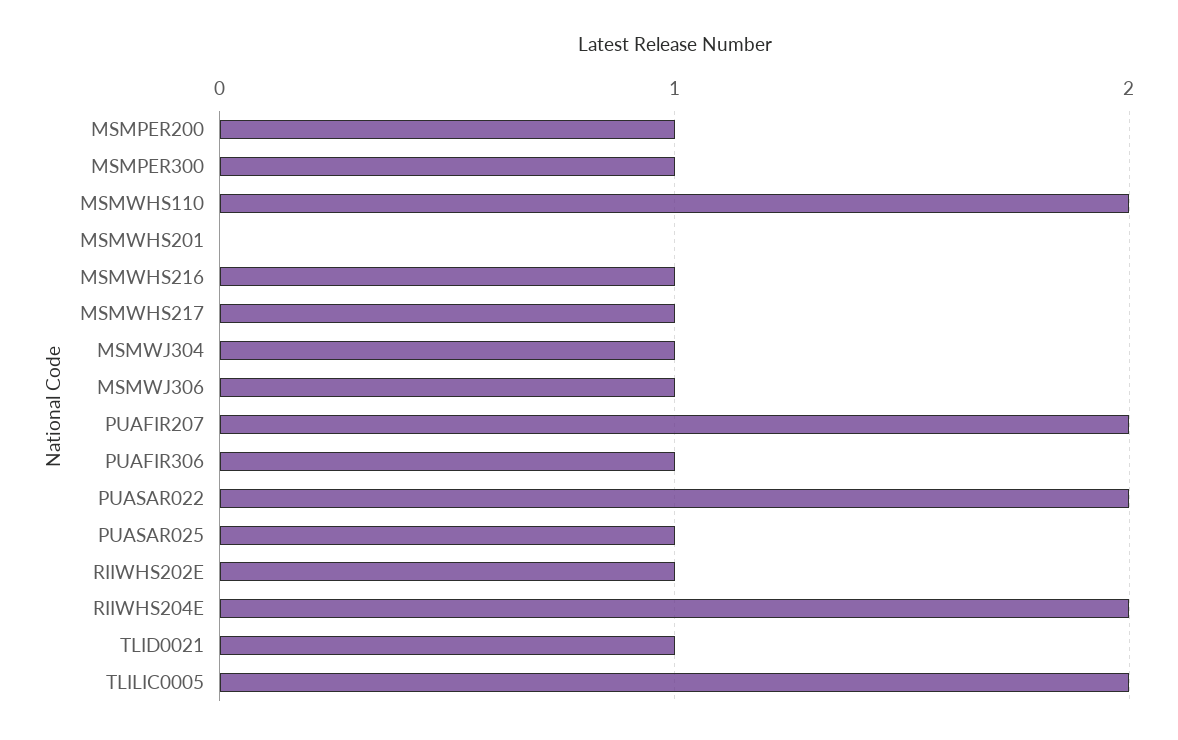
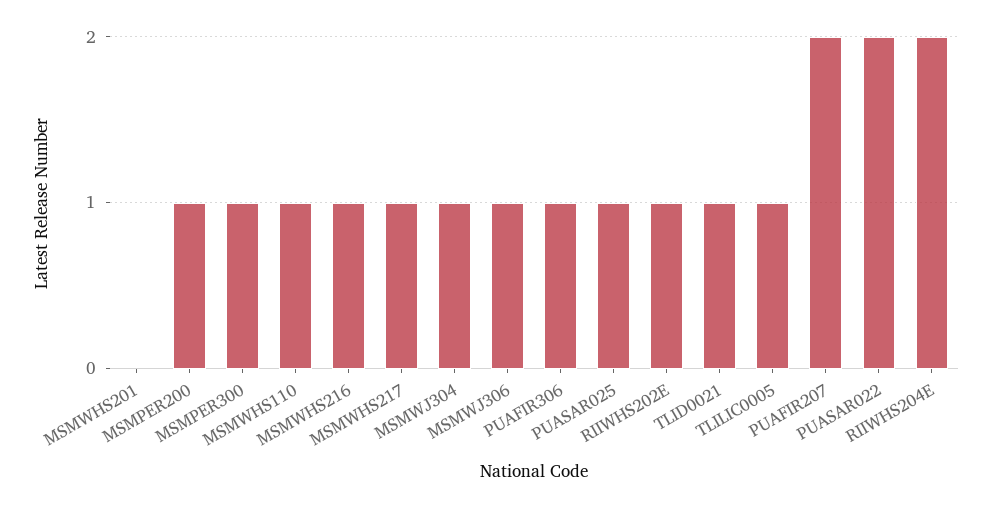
MSMWHS110: 2 -> 1
TLILIC0005: 2 -> 1

